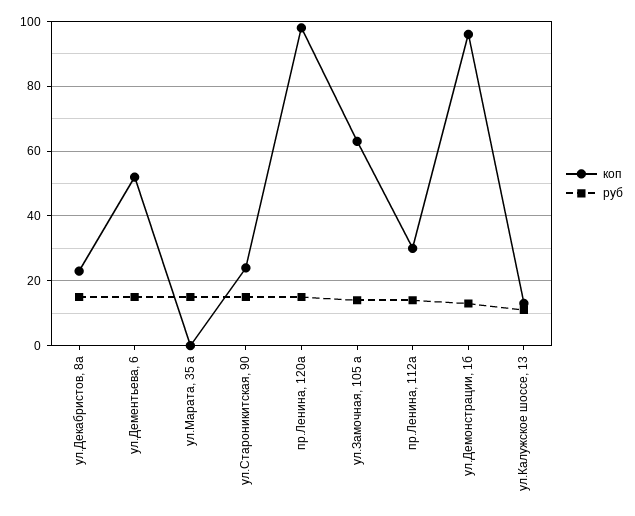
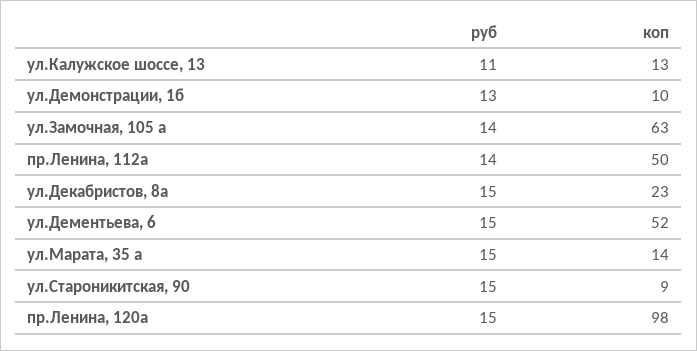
коп, ул.Марата, 35 а: 0 -> 14
коп, ул.Староникитская, 90: 25 -> 9
коп, пр.Ленина, 112а: 30 -> 50
коп, ул.Демонстрации, 1б: 95 -> 10

